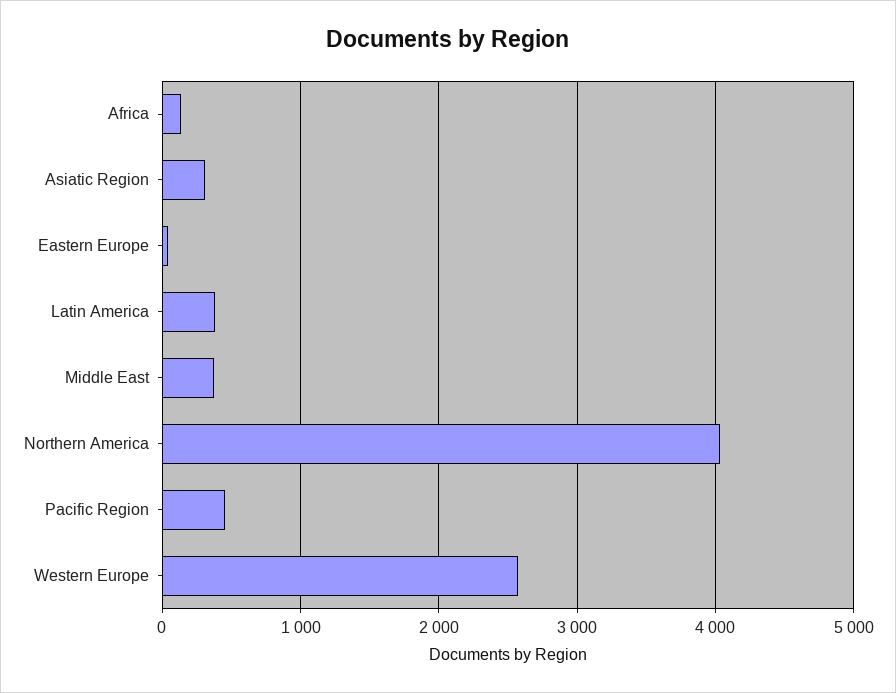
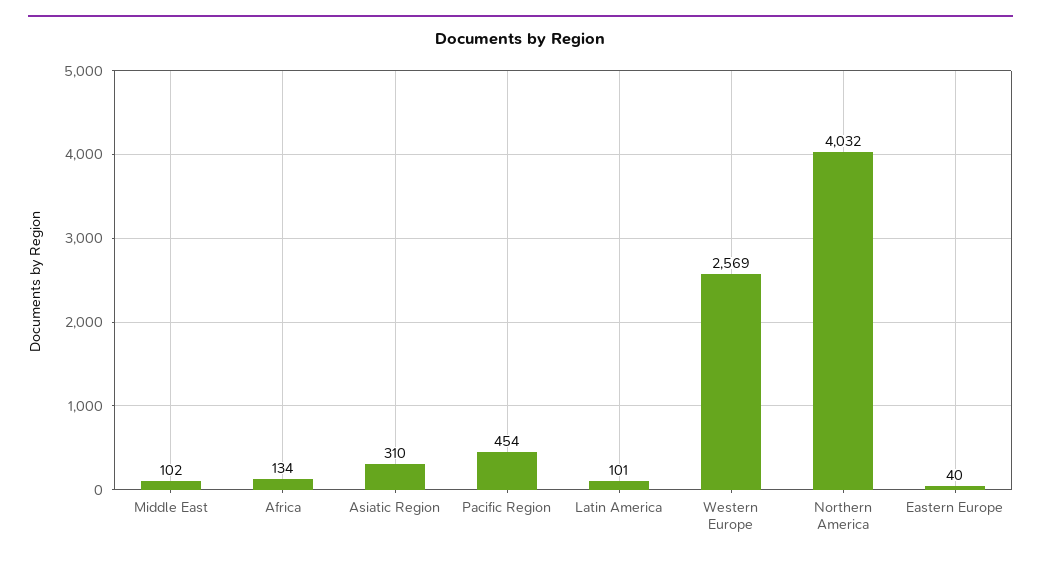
Latin America: 400 -> 101
Middle East: 400 -> 102

